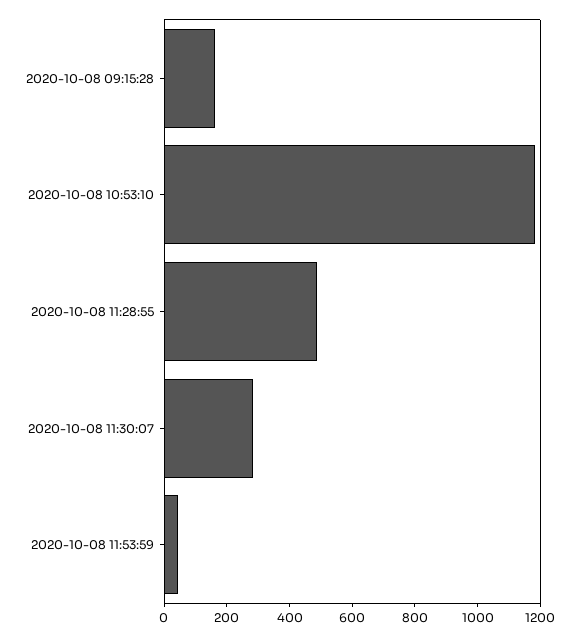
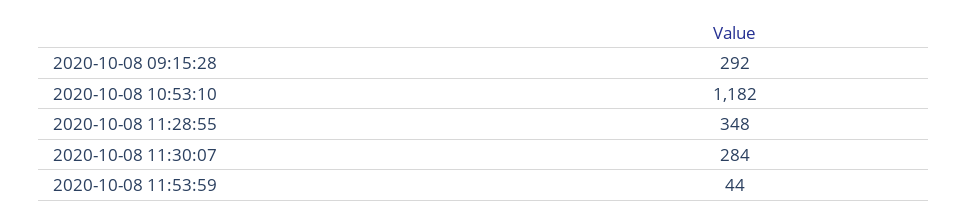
2020-10-08 09:15:28: 150 -> 292
2020-10-08 11:28:55: 500 -> 348

